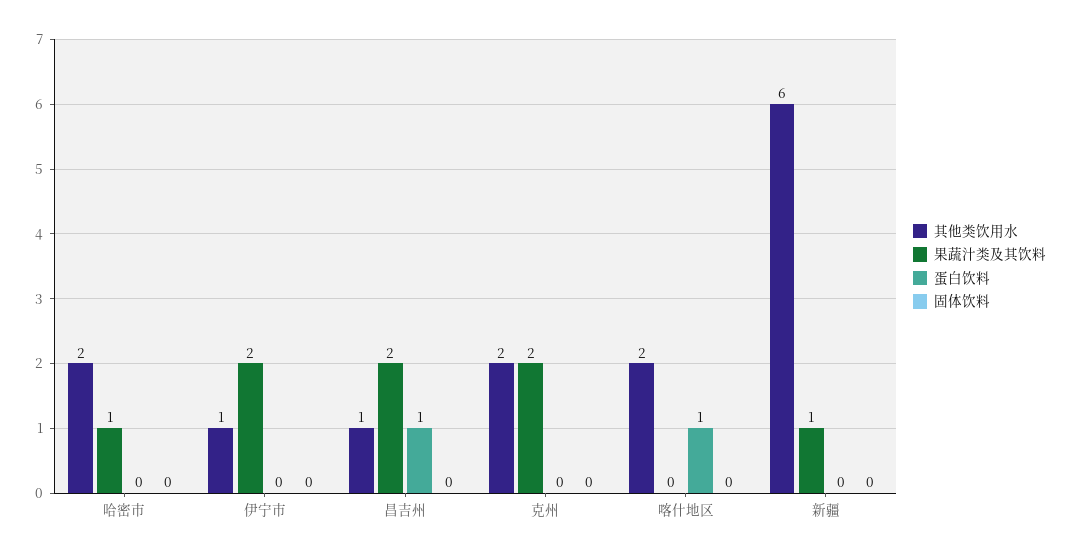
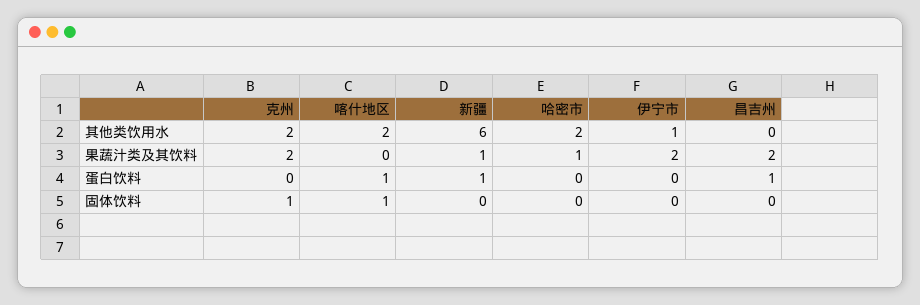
其他类饮用水, 昌吉州: 1 -> 0
固体饮料, 克州: 0 -> 1
固体饮料, 喀什地区: 0 -> 1
蛋白饮料, 新疆: 0 -> 1

